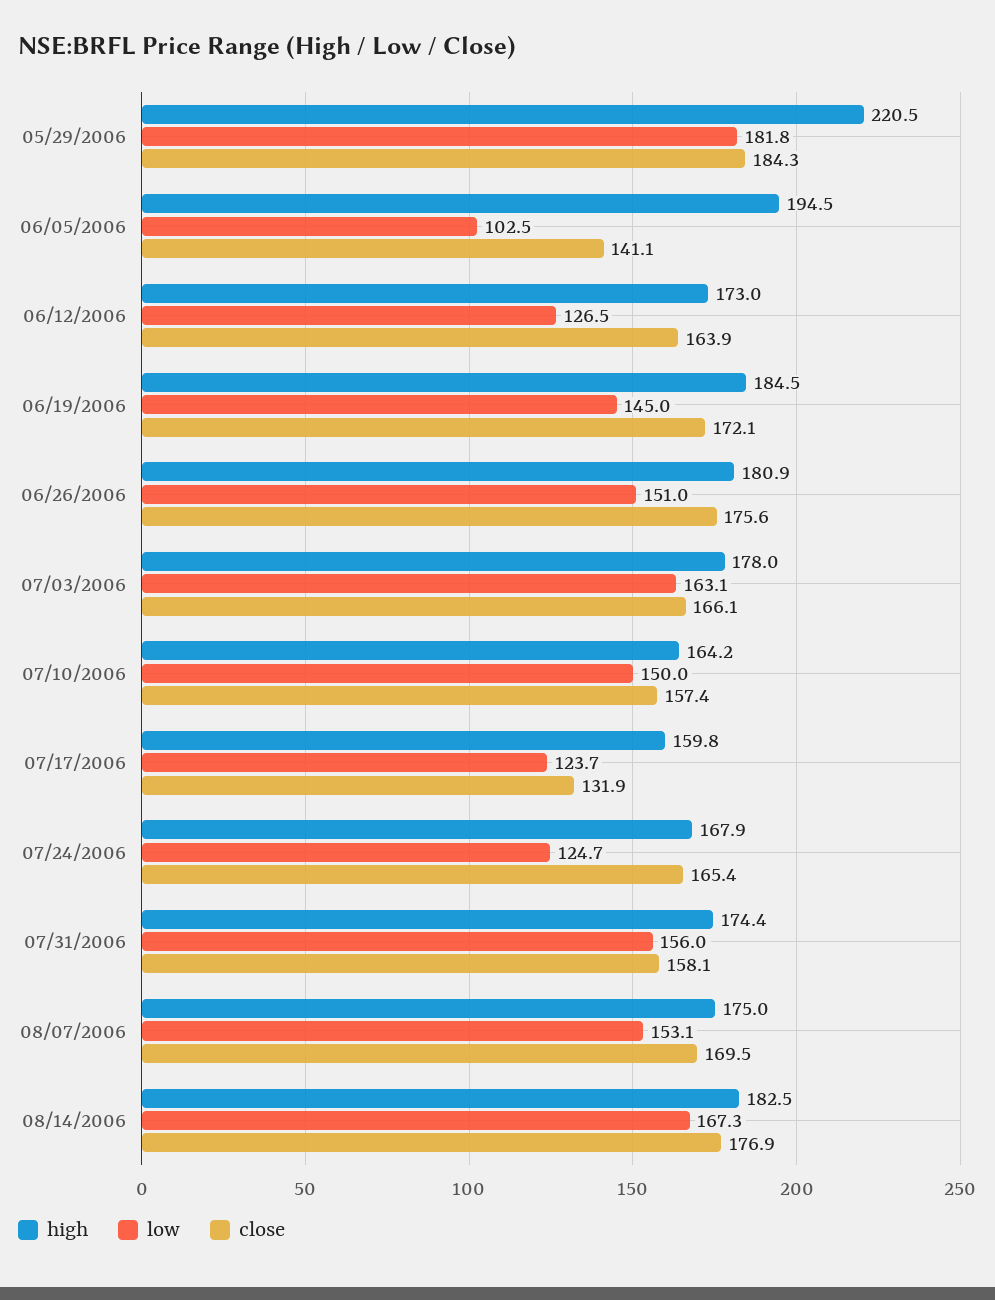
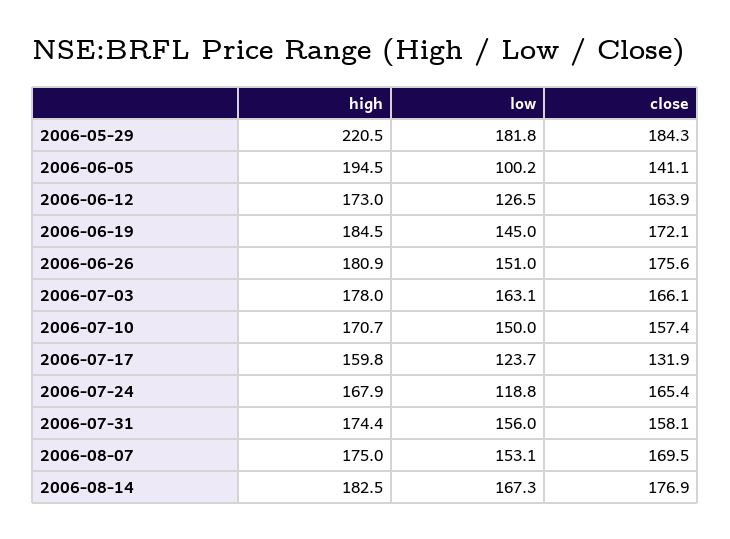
low, 06/05/2006: 102.5 -> 100.2
high, 07/10/2006: 164.2 -> 170.7
low, 07/24/2006: 124.7 -> 118.8

